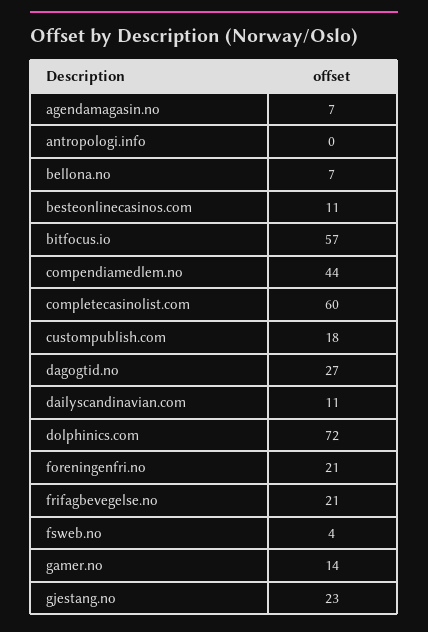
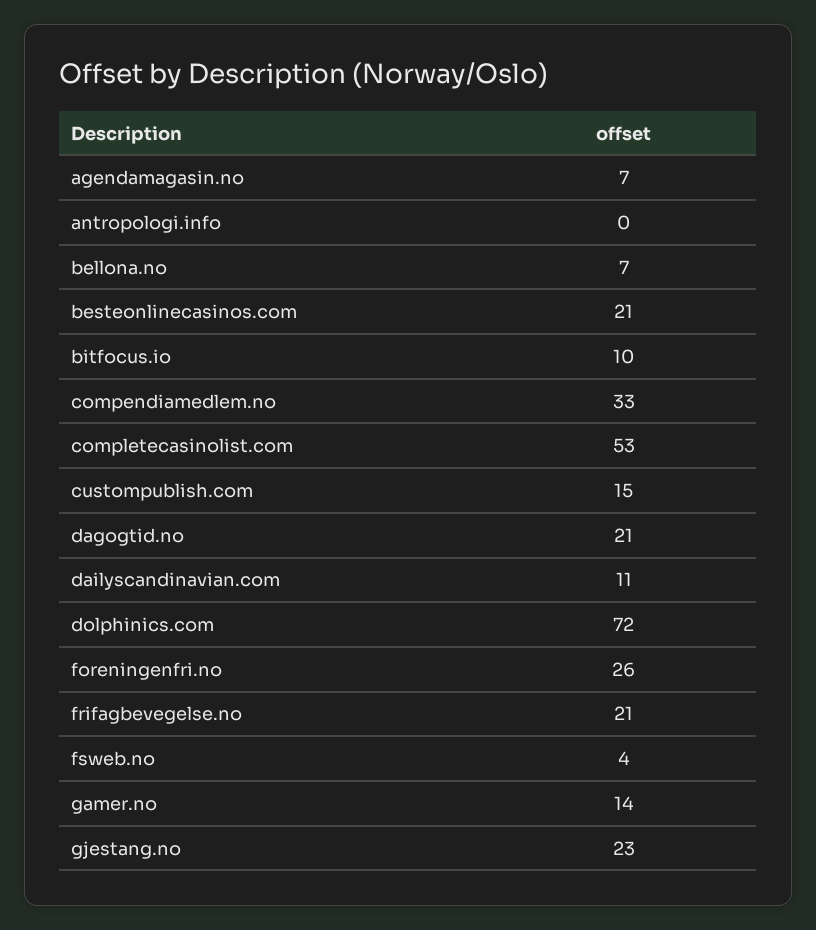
besteonlinecasinos.com: 11 -> 21
bitfocus.io: 57 -> 10
compendiamedlem.no: 44 -> 33
completecasinolist.com: 60 -> 53
custompublish.com: 18 -> 15
dagogtid.no: 27 -> 21
foreningenfri.no: 21 -> 26

